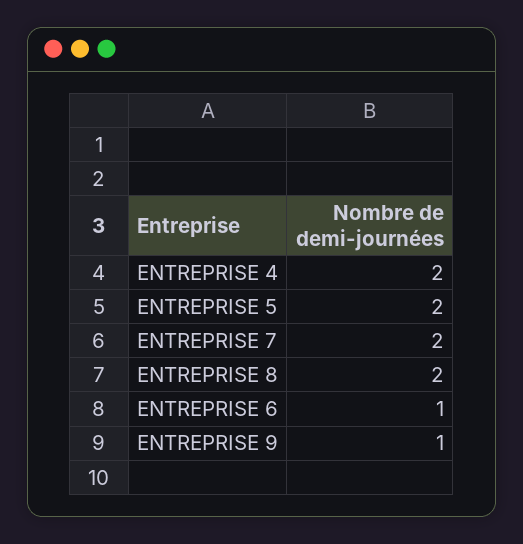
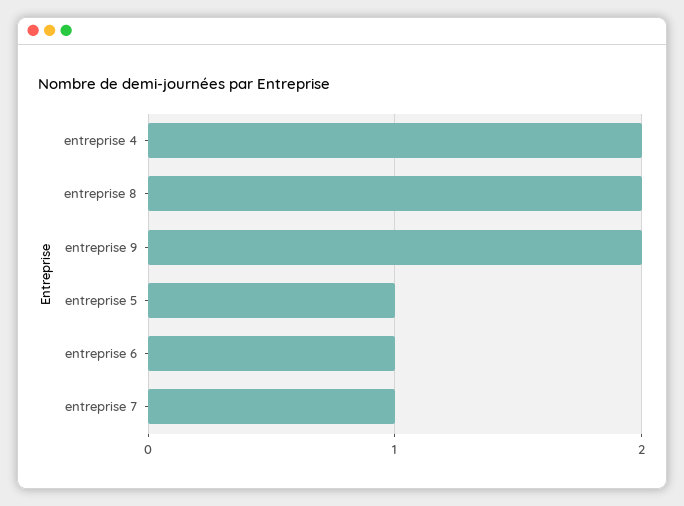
ENTREPRISE 5: 2 -> 1
ENTREPRISE 7: 2 -> 1
ENTREPRISE 9: 1 -> 2

